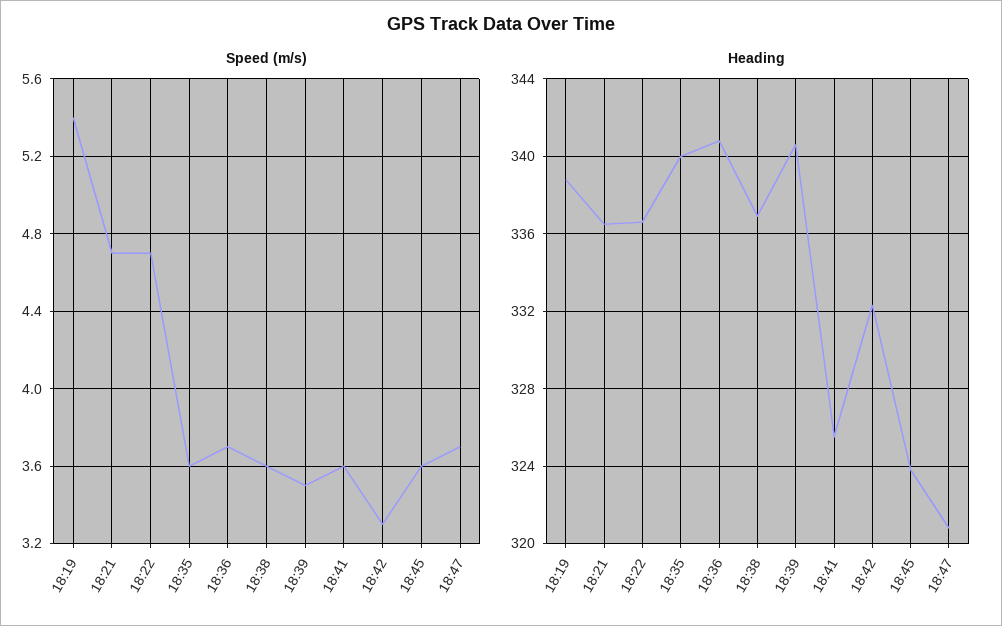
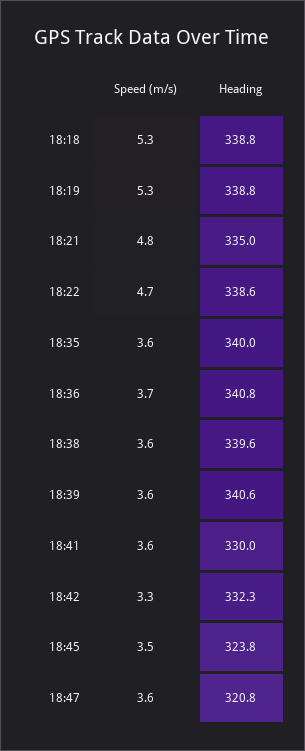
Speed (m/s), 18:19: 5.4 -> 5.3
Speed (m/s), 18:21: 4.7 -> 4.8
Speed (m/s), 18:39: 3.5 -> 3.6
Speed (m/s), 18:45: 3.6 -> 3.5
Speed (m/s), 18:47: 3.7 -> 3.6
Heading, 18:21: 336.5 -> 335
Heading, 18:22: 336.5 -> 338.6
Heading, 18:38: 337 -> 339.6
Heading, 18:41: 325.5 -> 330
Speed (m/s), 18:18: none -> 5.3
Heading, 18:18: none -> 338.8

